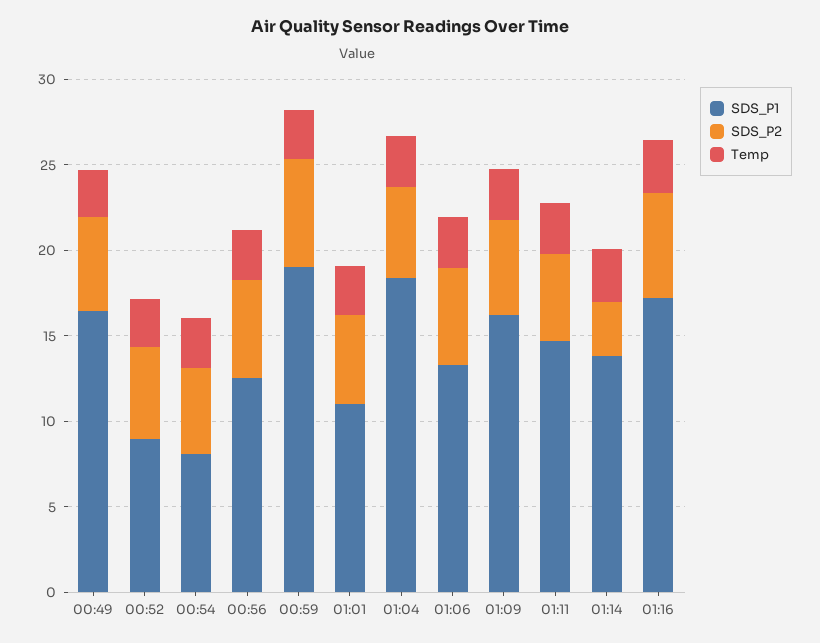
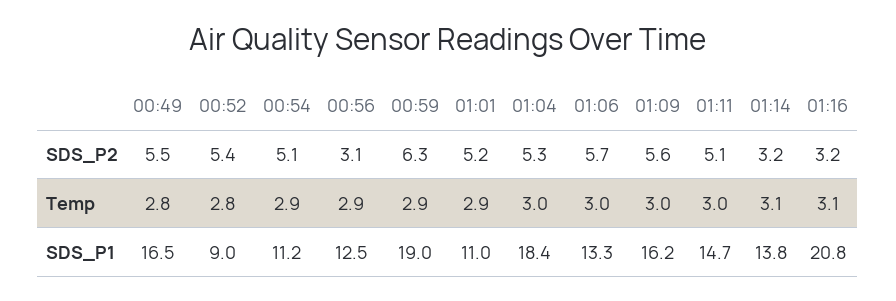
SDS_P1, 00:54: 8 -> 11.2
SDS_P2, 00:56: 6 -> 3.1
SDS_P1, 01:16: 17 -> 20.8
SDS_P2, 01:16: 6 -> 3.2

